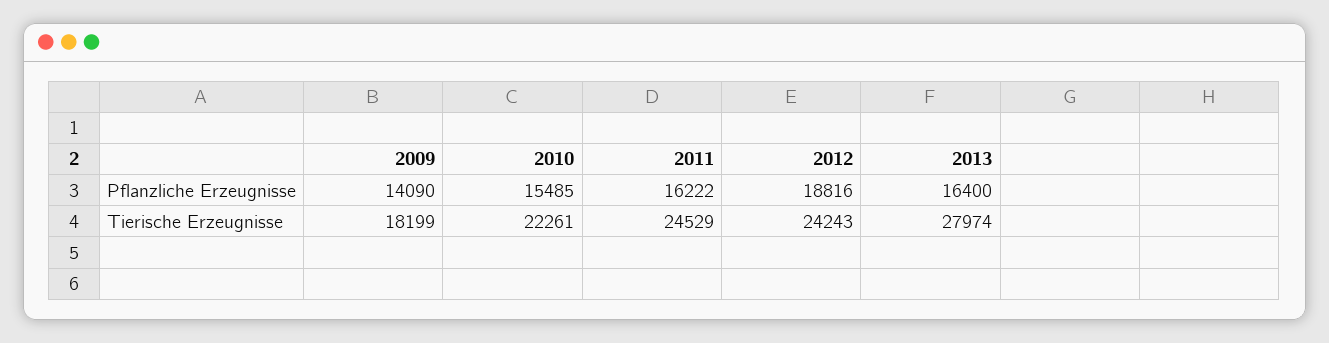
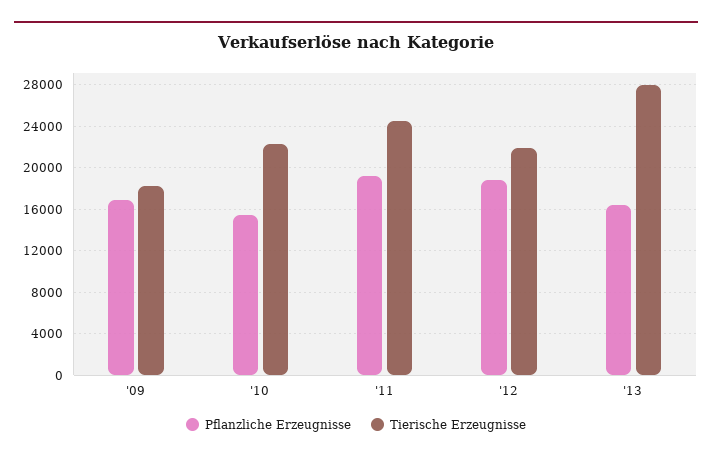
Pflanzliche Erzeugnisse, 2009: 14090 -> 17000
Pflanzliche Erzeugnisse, 2011: 16222 -> 19000
Tierische Erzeugnisse, 2012: 24243 -> 22000

